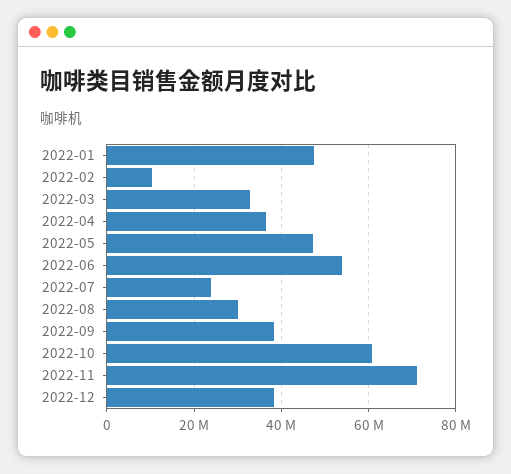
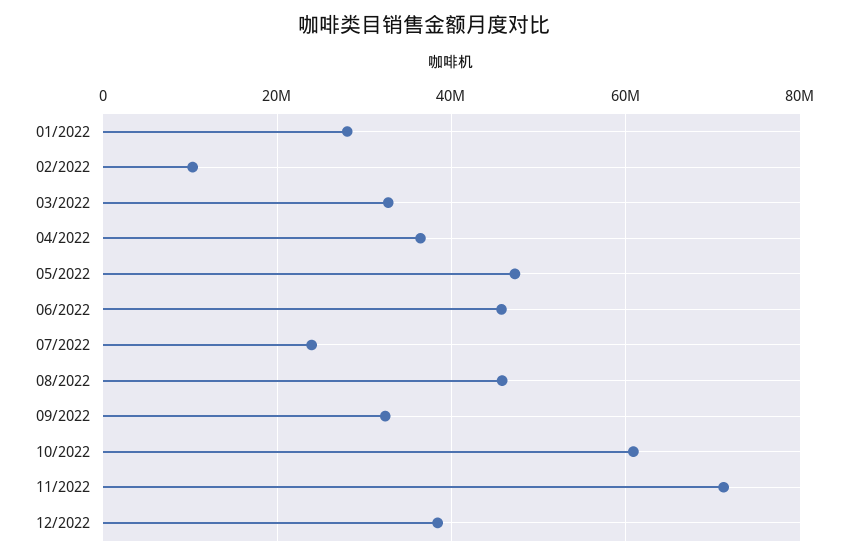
2022-01: 48000000 -> 28000000
2022-06: 54000000 -> 46000000
2022-08: 30000000 -> 46000000
2022-09: 38000000 -> 32000000

